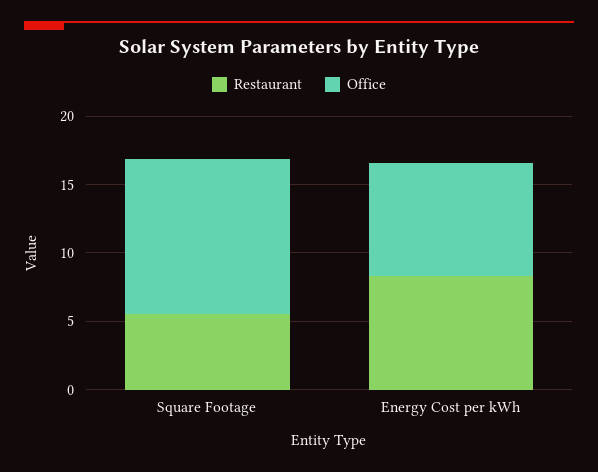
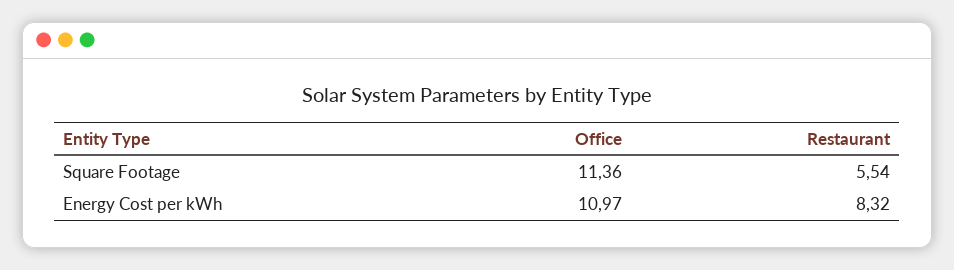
Office, Energy Cost per kWh: 8 -> 10.97

